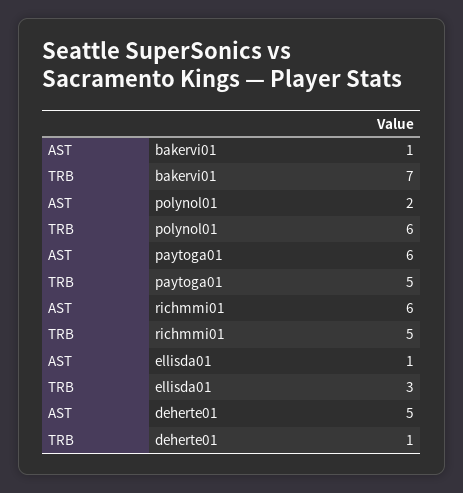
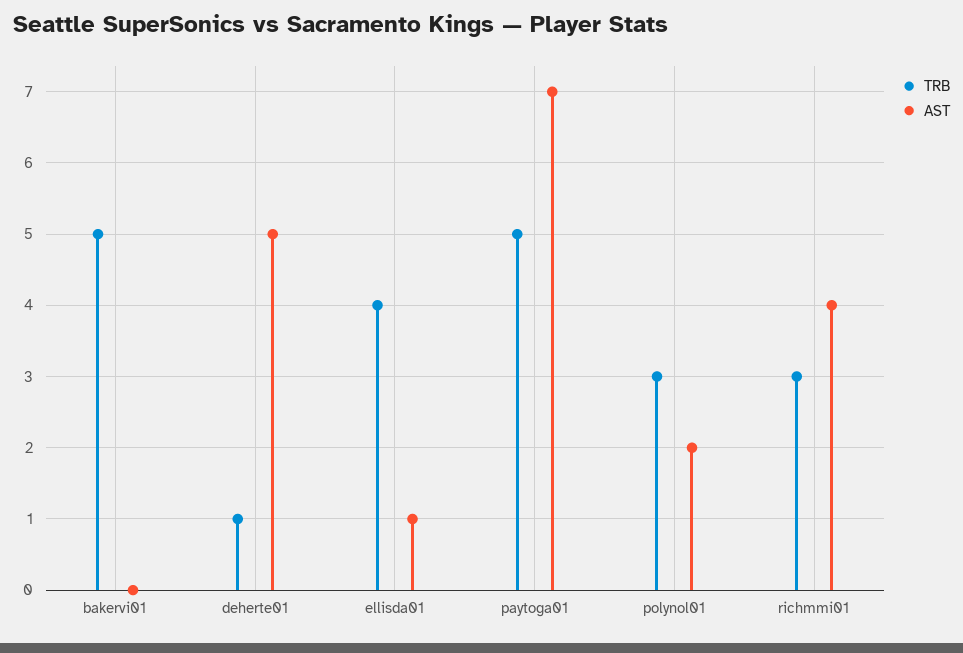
AST, bakervi01: 1 -> 0
TRB, bakervi01: 7 -> 5
TRB, polynol01: 6 -> 3
AST, paytoga01: 6 -> 7
AST, richmmi01: 6 -> 4
TRB, richmmi01: 5 -> 3
TRB, ellisda01: 3 -> 4

